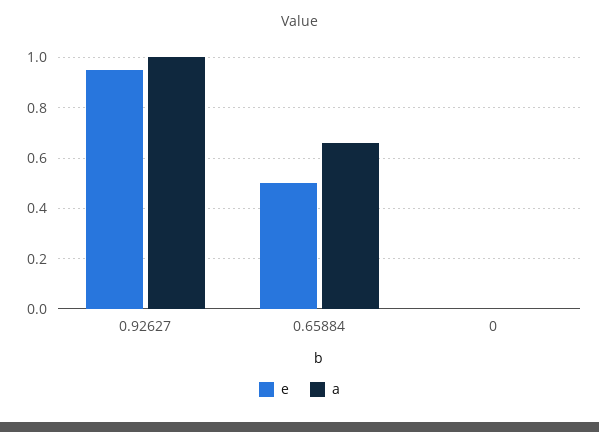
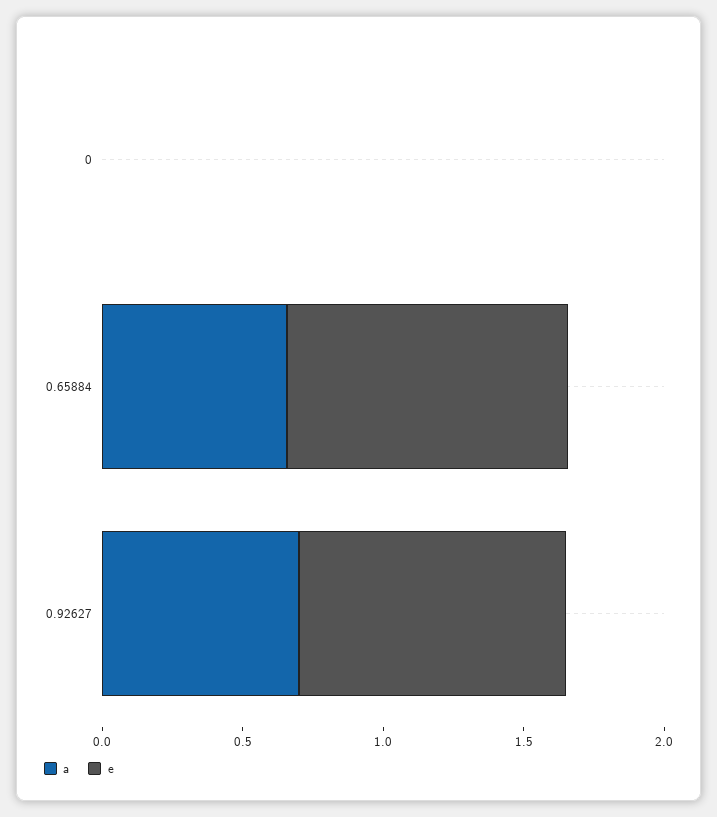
a, 0.92627: 1 -> 0.7
e, 0.65884: 0.5 -> 1

